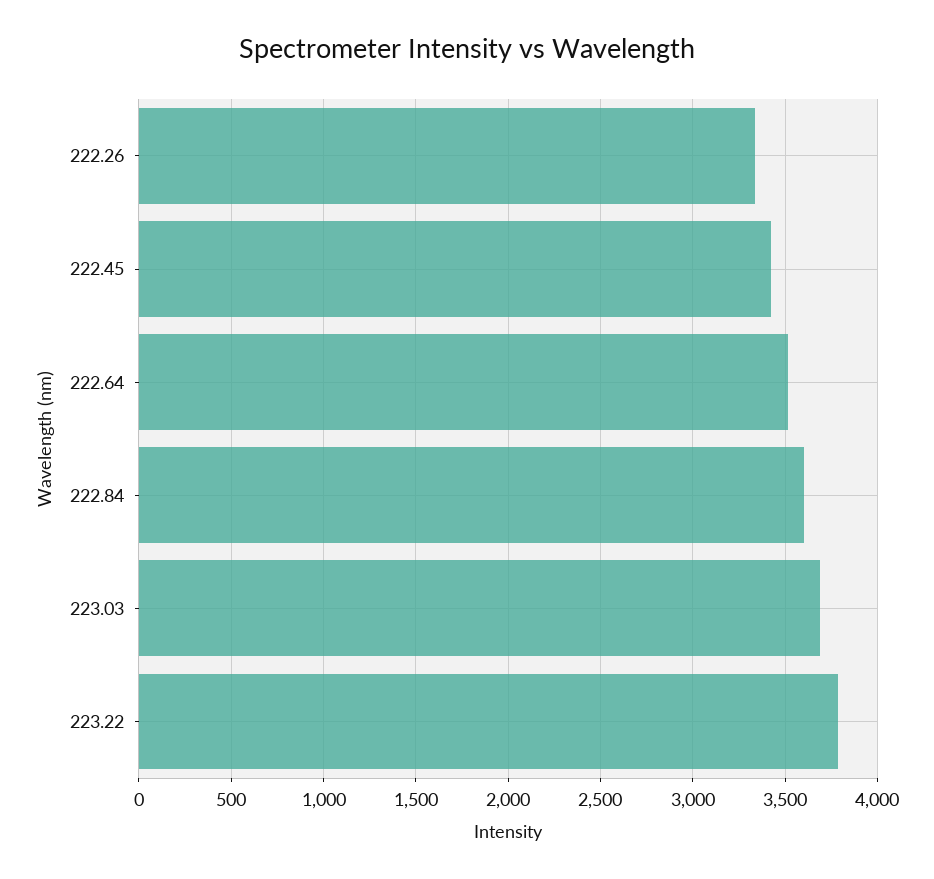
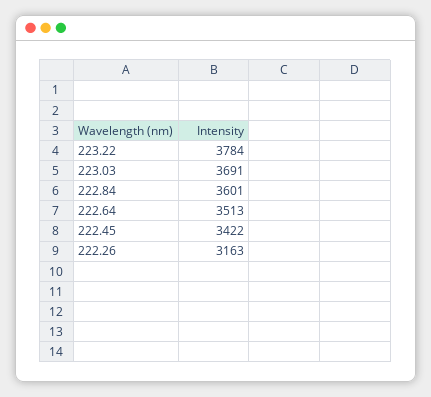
222.26: 3350 -> 3163

